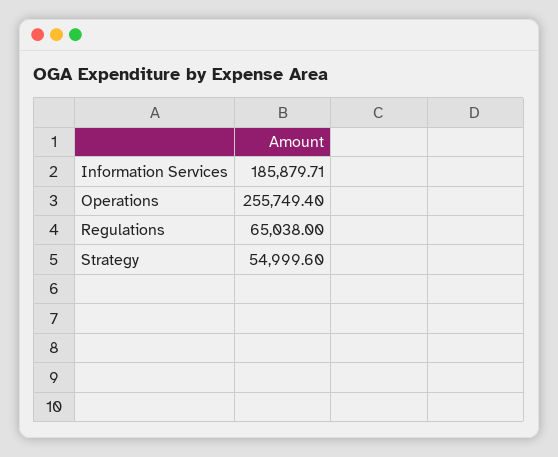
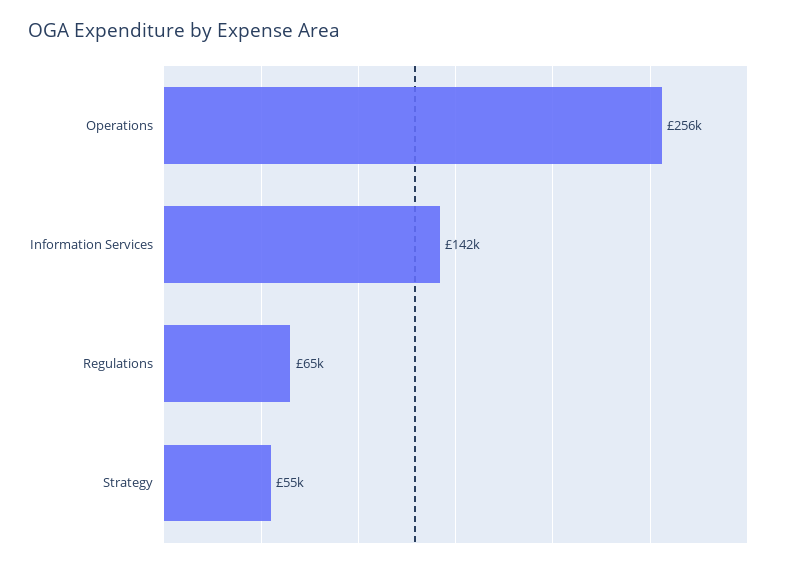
Information Services: 185879.71 -> 142000

